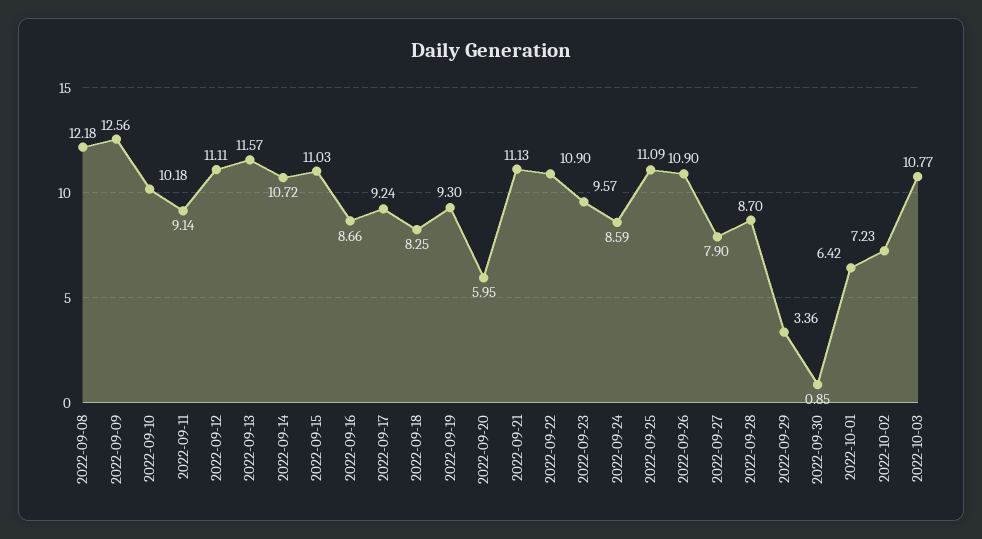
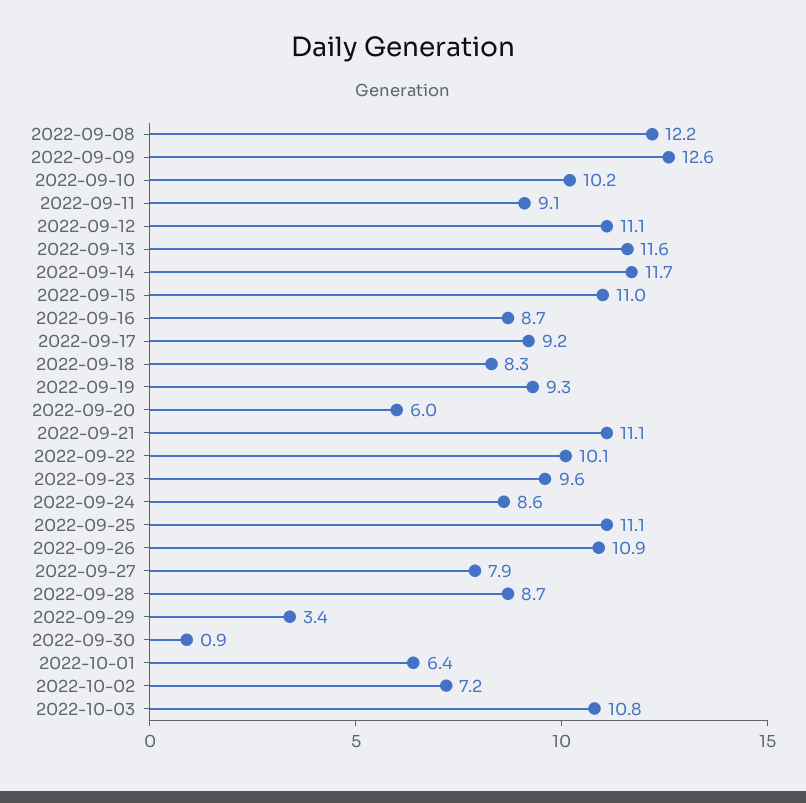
2022-09-14: 10.72 -> 11.7
2022-09-22: 10.9 -> 10.1

